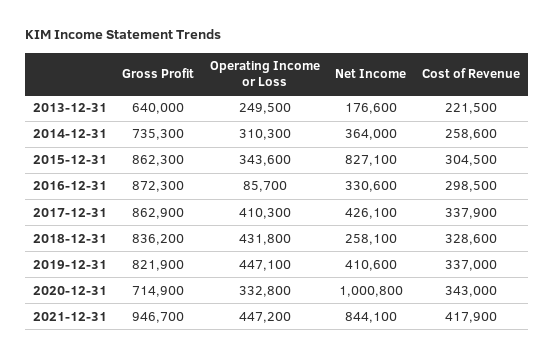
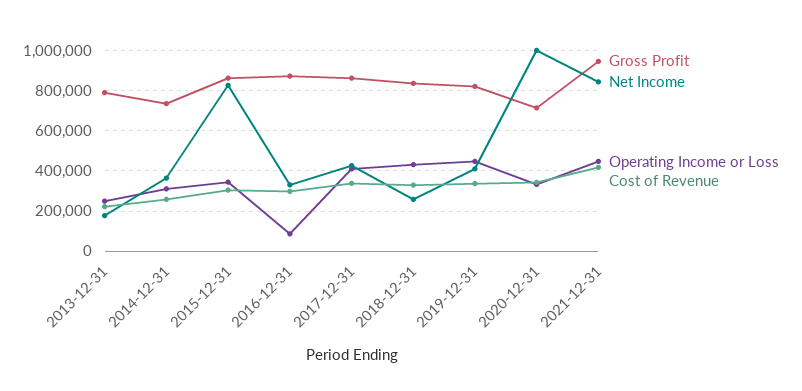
Gross Profit, 2013-12-31: 640000 -> 800000

